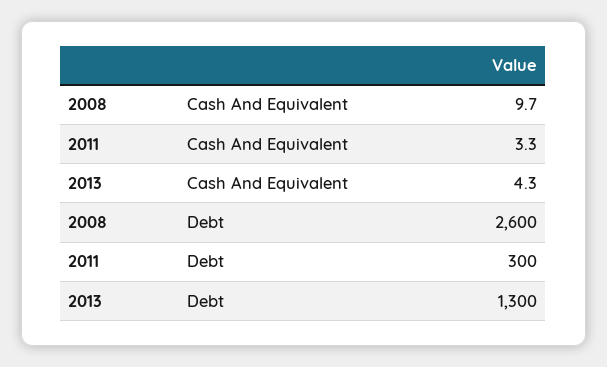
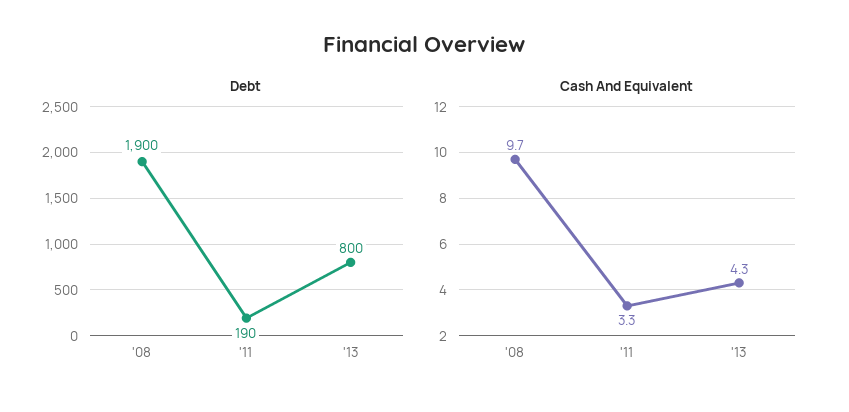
Debt, 2008: 2600 -> 1900
Debt, 2011: 300 -> 190
Debt, 2013: 1300 -> 800

